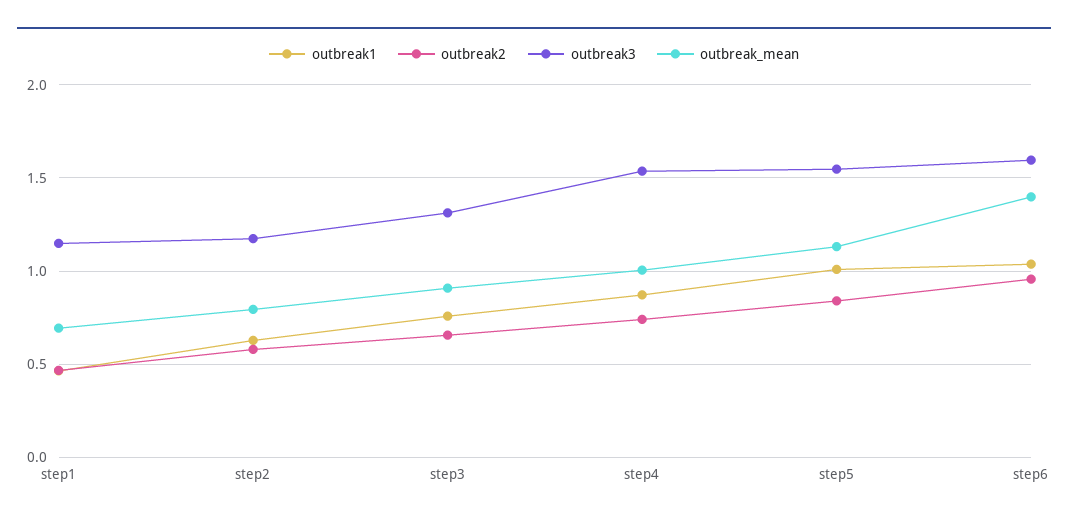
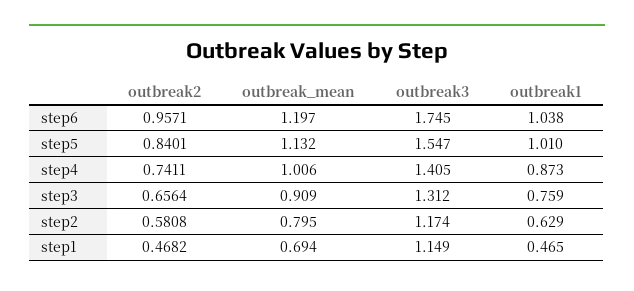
outbreak3, step4: 1.55 -> 1.405
outbreak3, step6: 1.6 -> 1.745
outbreak_mean, step6: 1.4 -> 1.197

